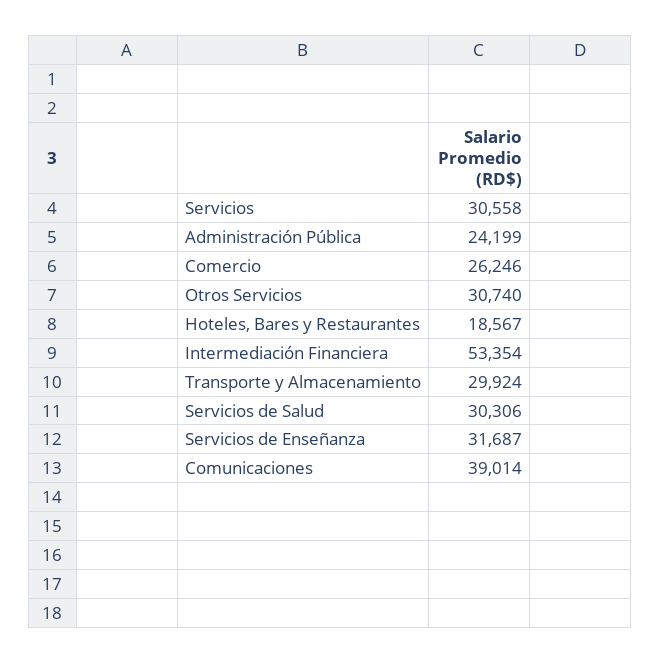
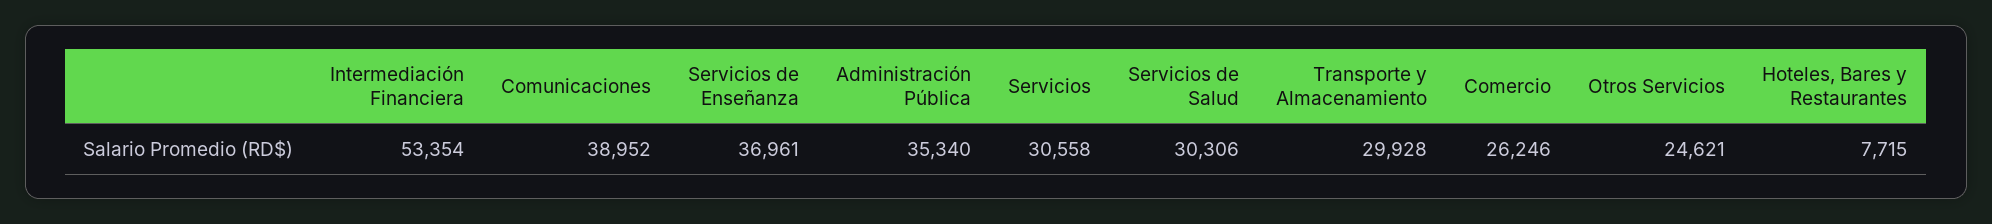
Administración Pública: 24199 -> 35340
Otros Servicios: 30740 -> 24621
Hoteles, Bares y Restaurantes: 18567 -> 7715
Transporte y Almacenamiento: 29924 -> 29928
Servicios de Enseñanza: 31687 -> 36961
Comunicaciones: 39014 -> 38952

